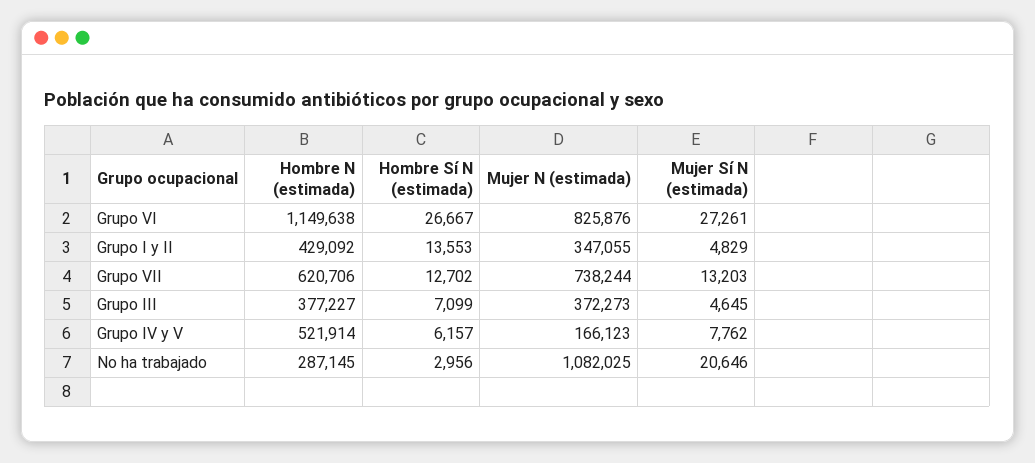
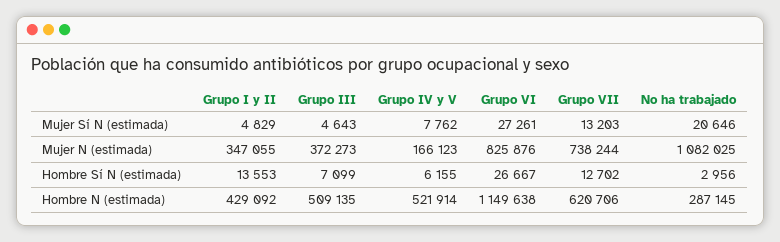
Hombre N (estimada), Grupo III: 377227 -> 509135
Mujer Sí N (estimada), Grupo III: 4645 -> 4643
Hombre Sí N (estimada), Grupo IV y V: 6157 -> 6155

